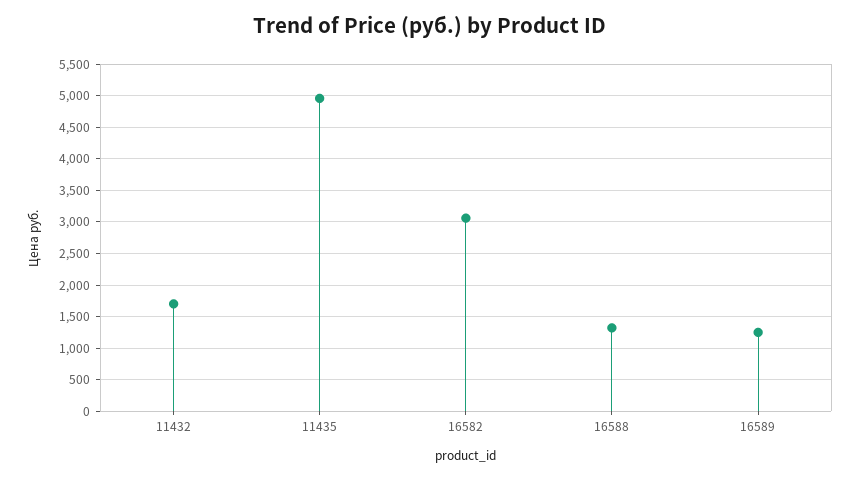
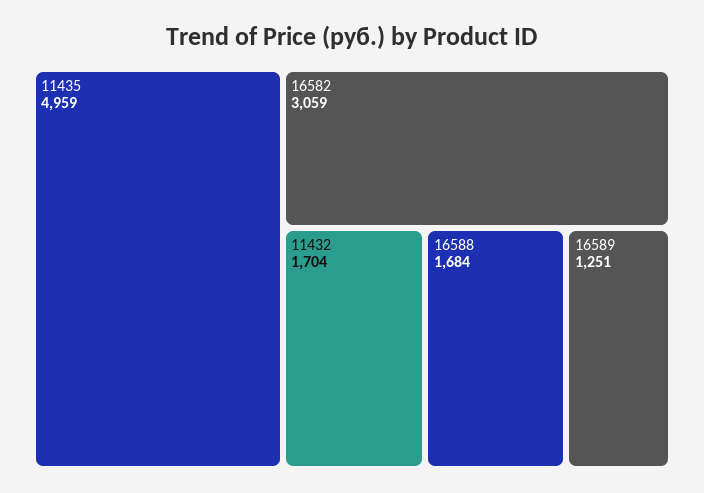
16588: 1300 -> 1684

